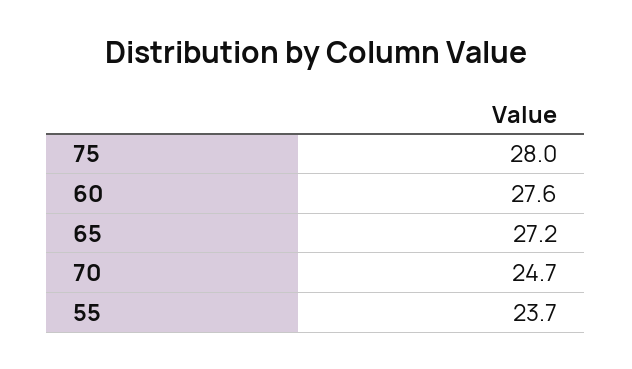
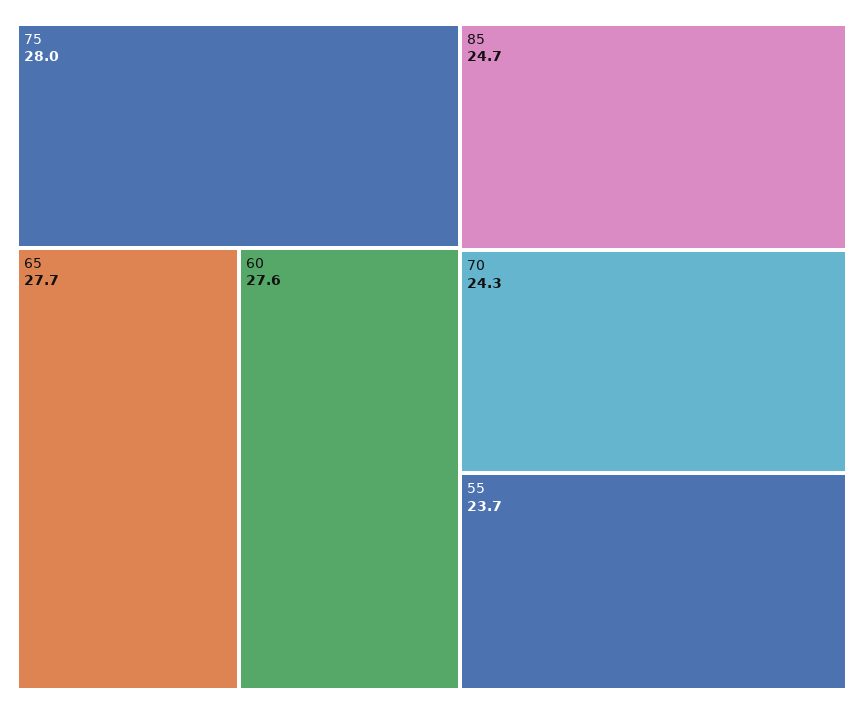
65: 27.2 -> 27.7
70: 24.7 -> 24.3
85: none -> 24.7

